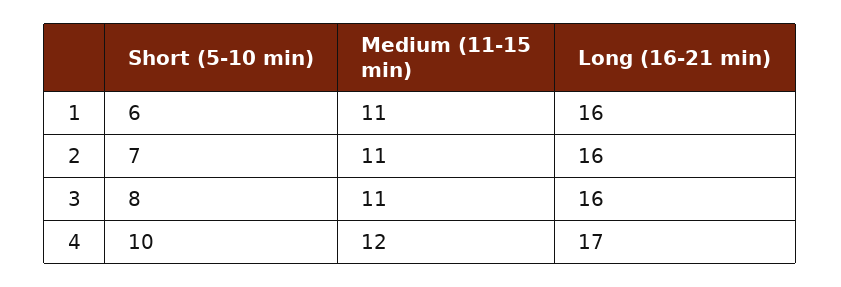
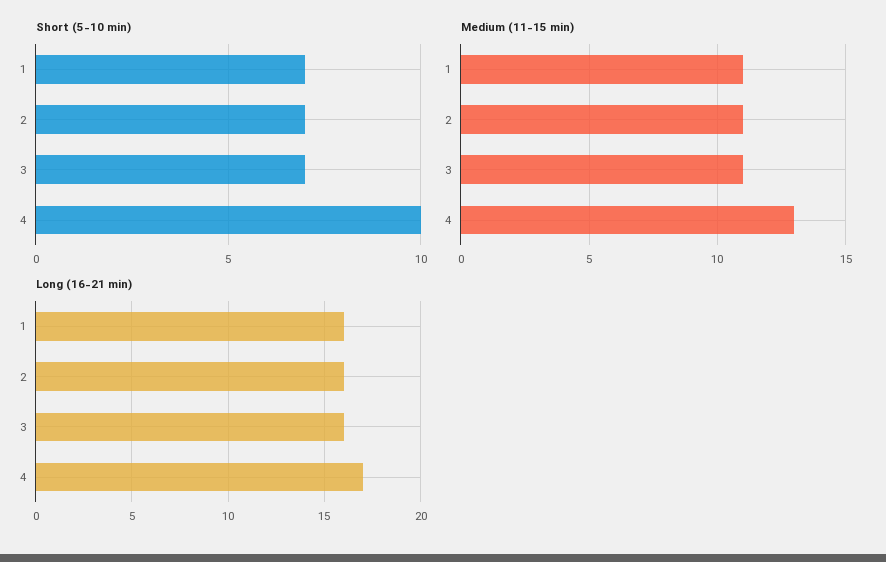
Short (5-10 min), 1: 6 -> 7
Short (5-10 min), 3: 8 -> 7
Medium (11-15 min), 4: 12 -> 13

